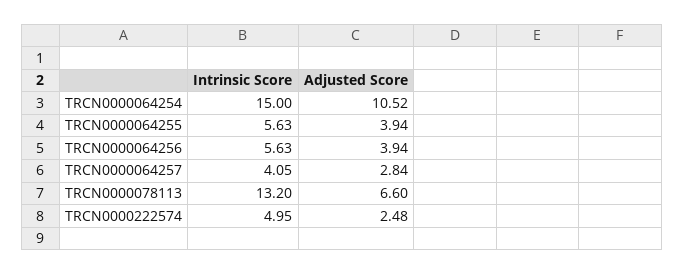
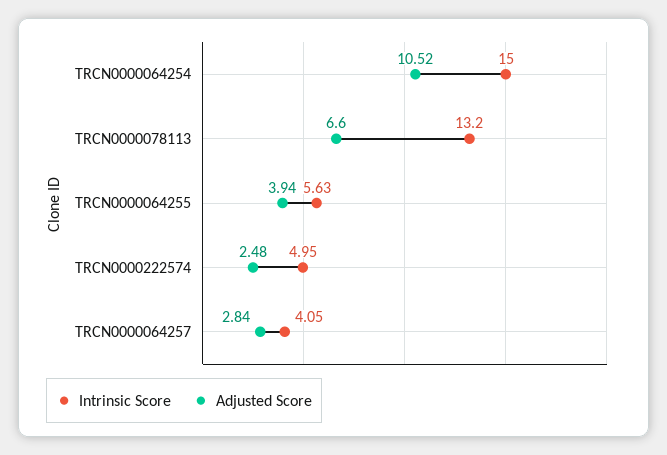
Intrinsic Score, TRCN0000064256: 5.63 -> none
Adjusted Score, TRCN0000064256: 3.94 -> none

